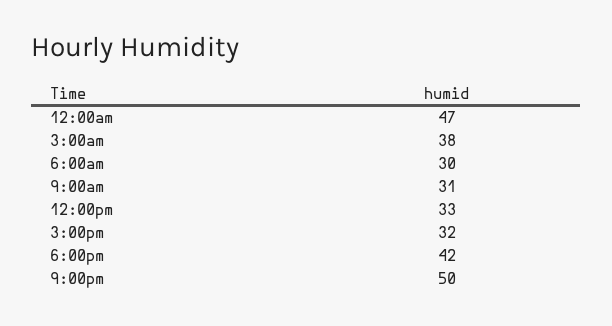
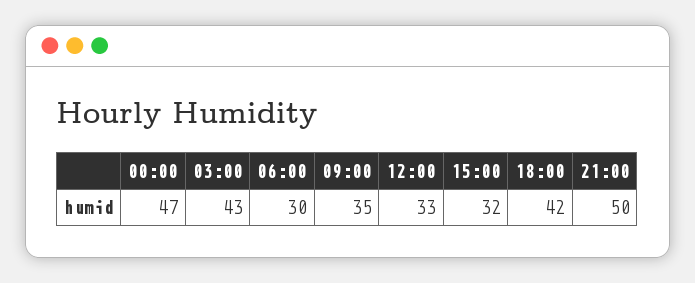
3:00am: 38 -> 43
9:00am: 31 -> 35

